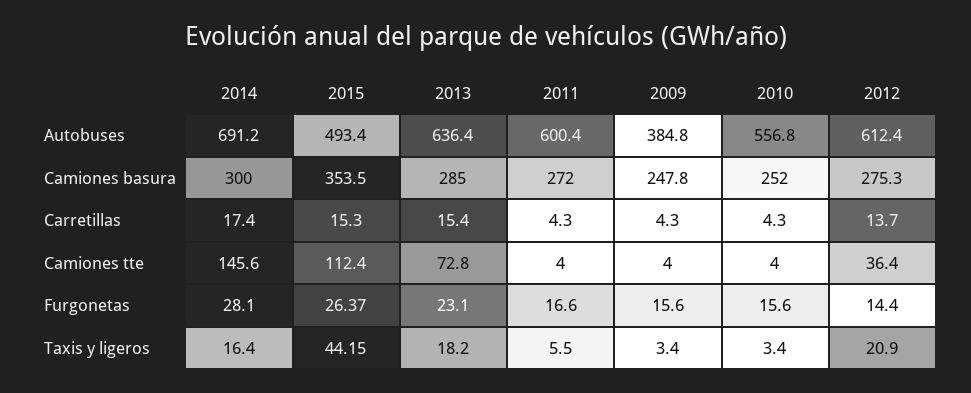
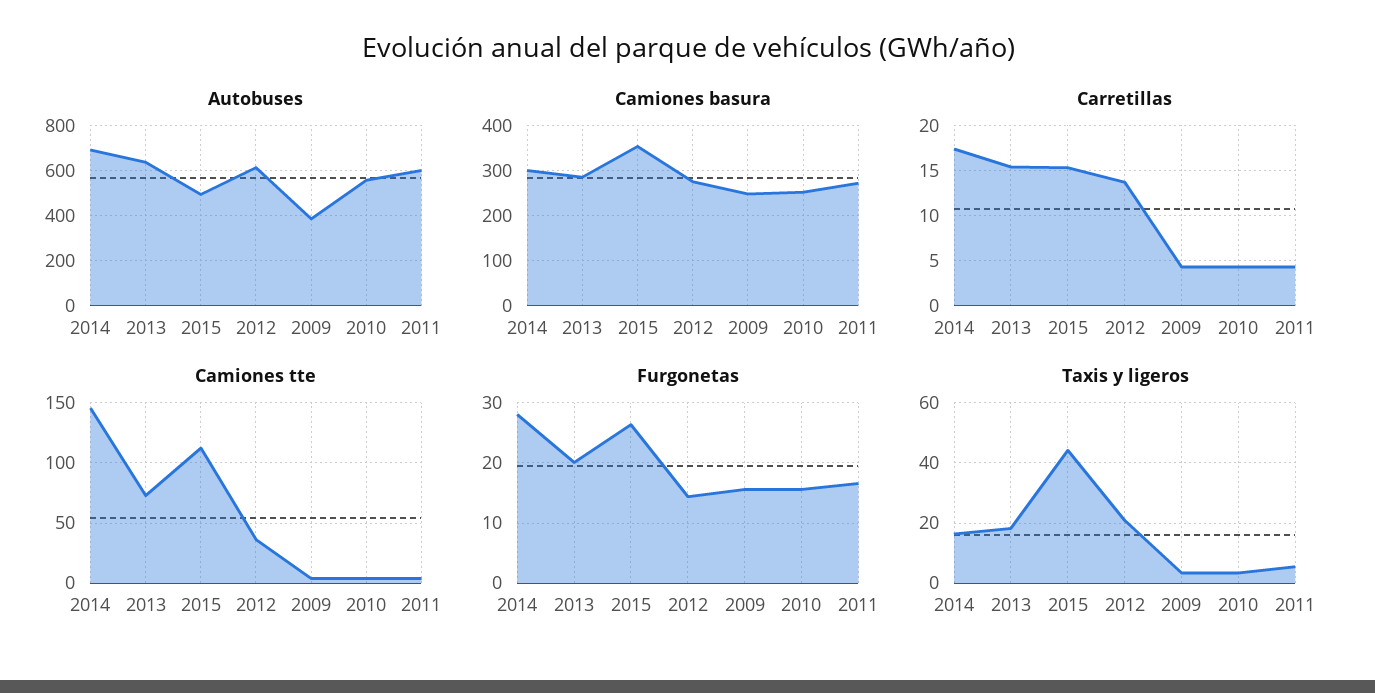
Furgonetas, 2013: 23.1 -> 20

